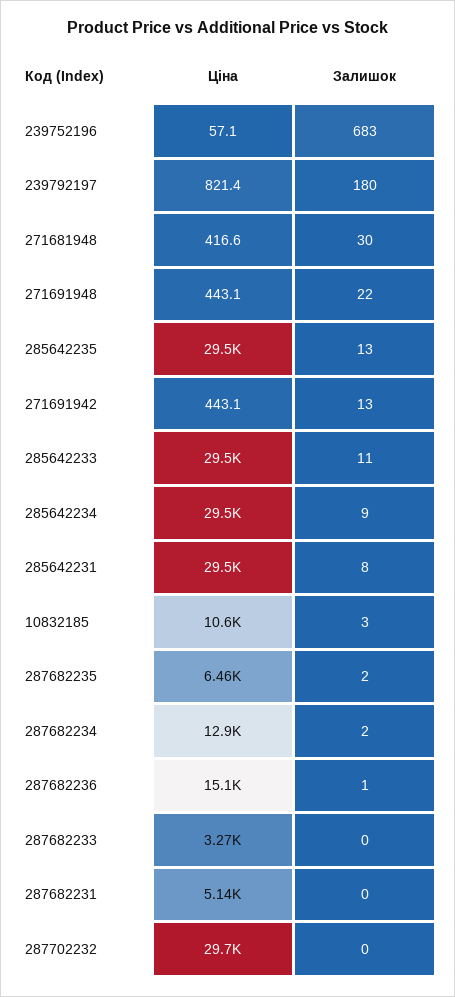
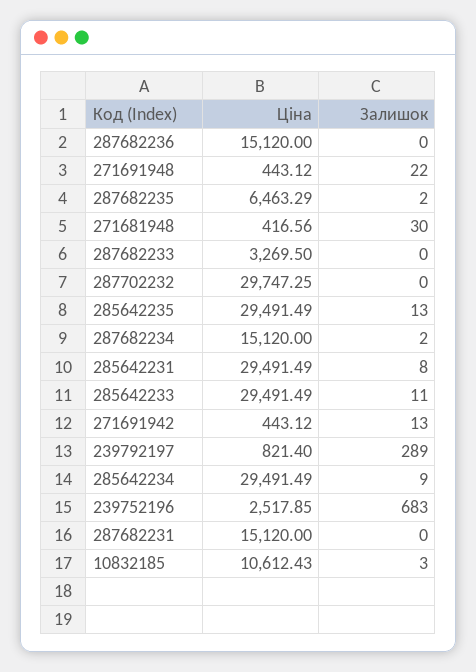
Ціна, 239752196: 57.1 -> 2517.85
Залишок, 239792197: 180 -> 289
Ціна, 287682234: 12900 -> 15120
Залишок, 287682236: 1 -> 0
Ціна, 287682231: 5140 -> 15120

